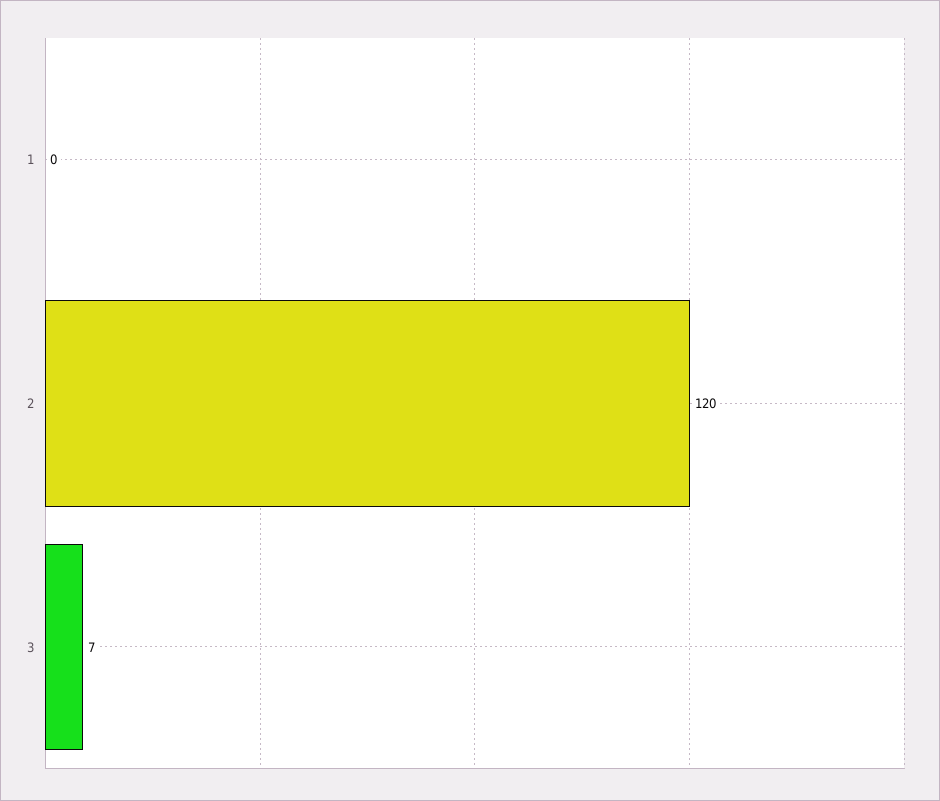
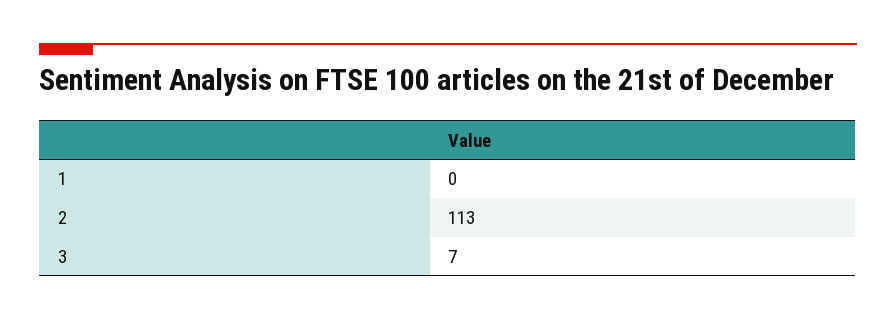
2: 120 -> 113

